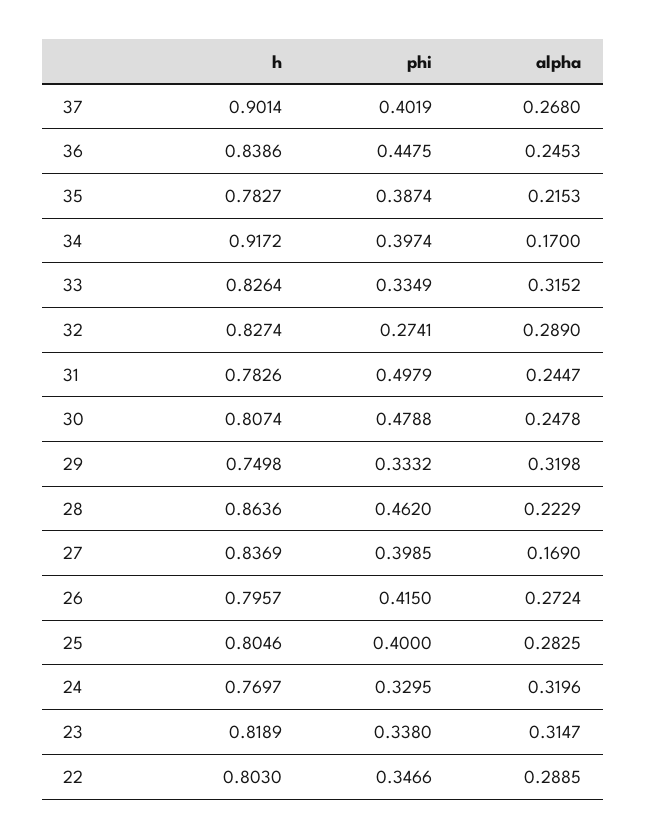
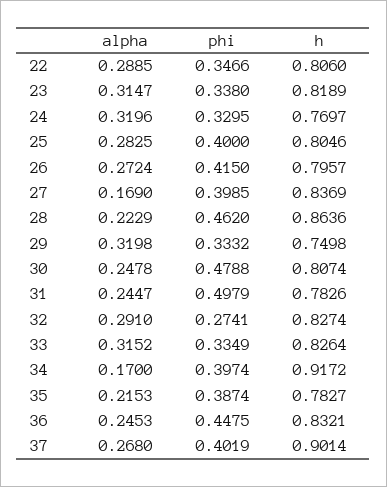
h, 36: 0.8386 -> 0.8321
alpha, 32: 0.289 -> 0.291
h, 22: 0.803 -> 0.806

